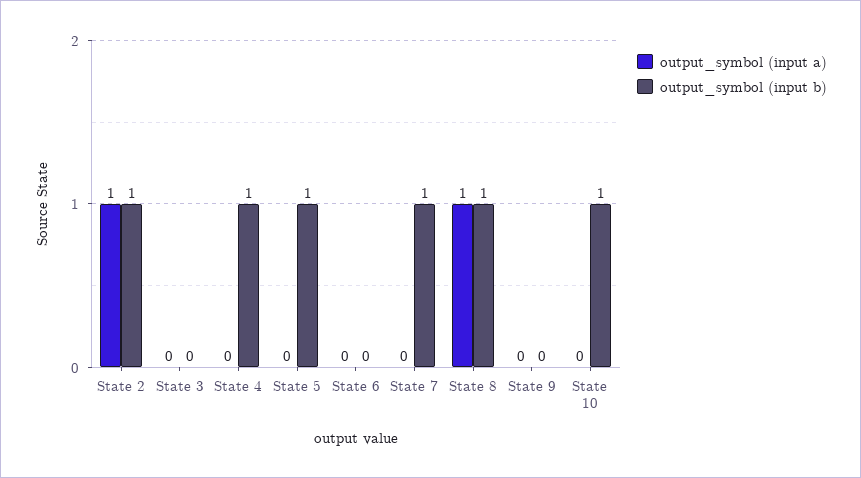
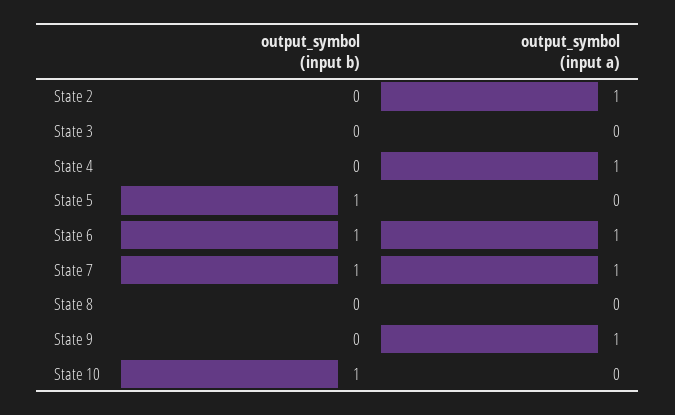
output_symbol (input b), State 2: 1 -> 0
output_symbol (input a), State 4: 0 -> 1
output_symbol (input b), State 4: 1 -> 0
output_symbol (input a), State 6: 0 -> 1
output_symbol (input b), State 6: 0 -> 1
output_symbol (input a), State 7: 0 -> 1
output_symbol (input a), State 8: 1 -> 0
output_symbol (input b), State 8: 1 -> 0
output_symbol (input a), State 9: 0 -> 1

